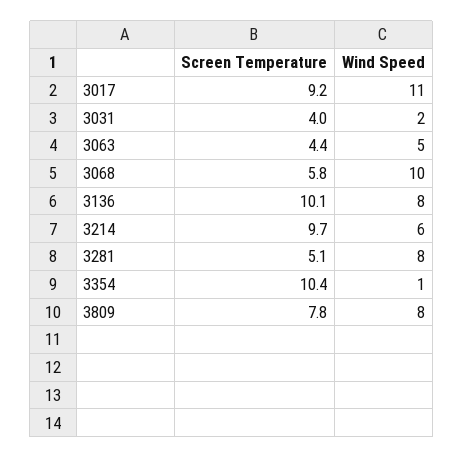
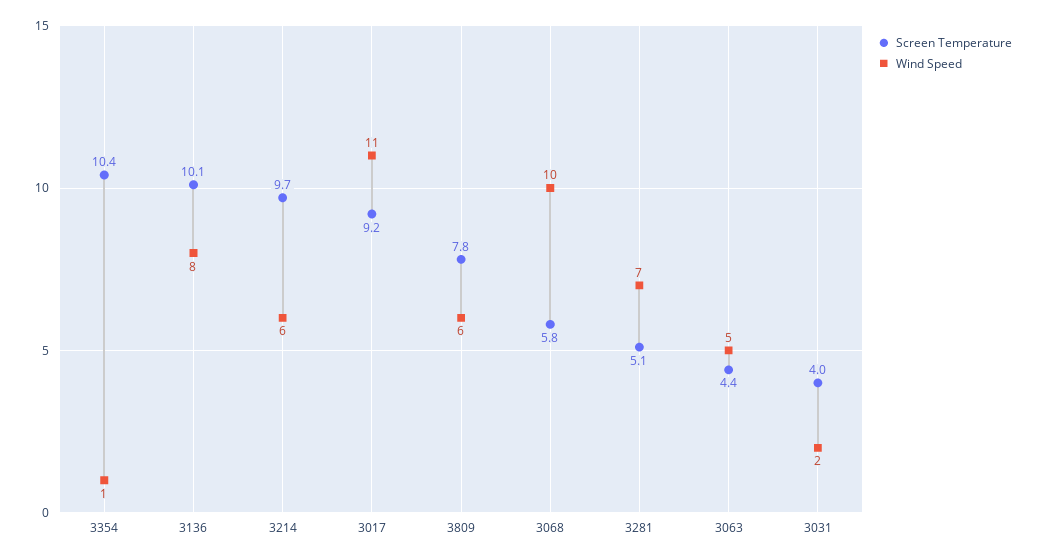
Wind Speed, 3281: 8 -> 7
Wind Speed, 3809: 8 -> 6

